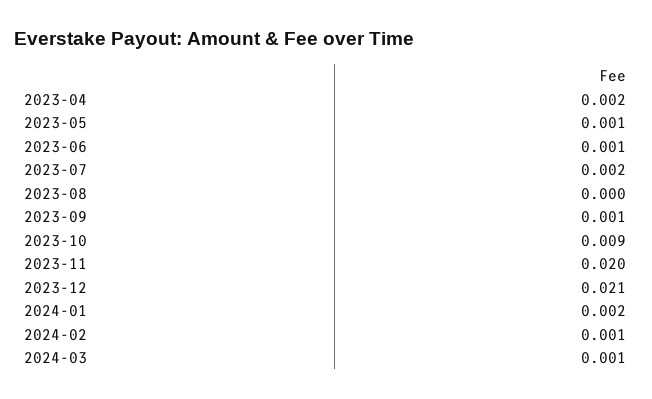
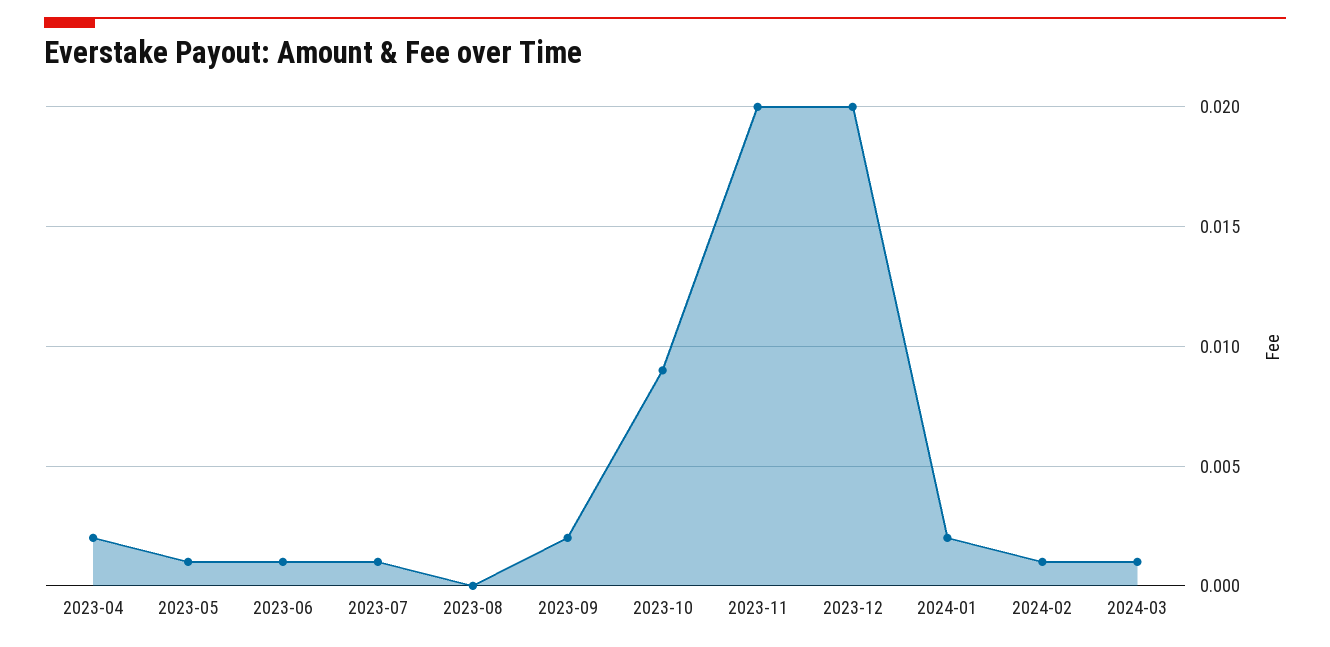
2023-07: 0.002 -> 0.001
2023-09: 0.001 -> 0.002
2023-12: 0.021 -> 0.02

